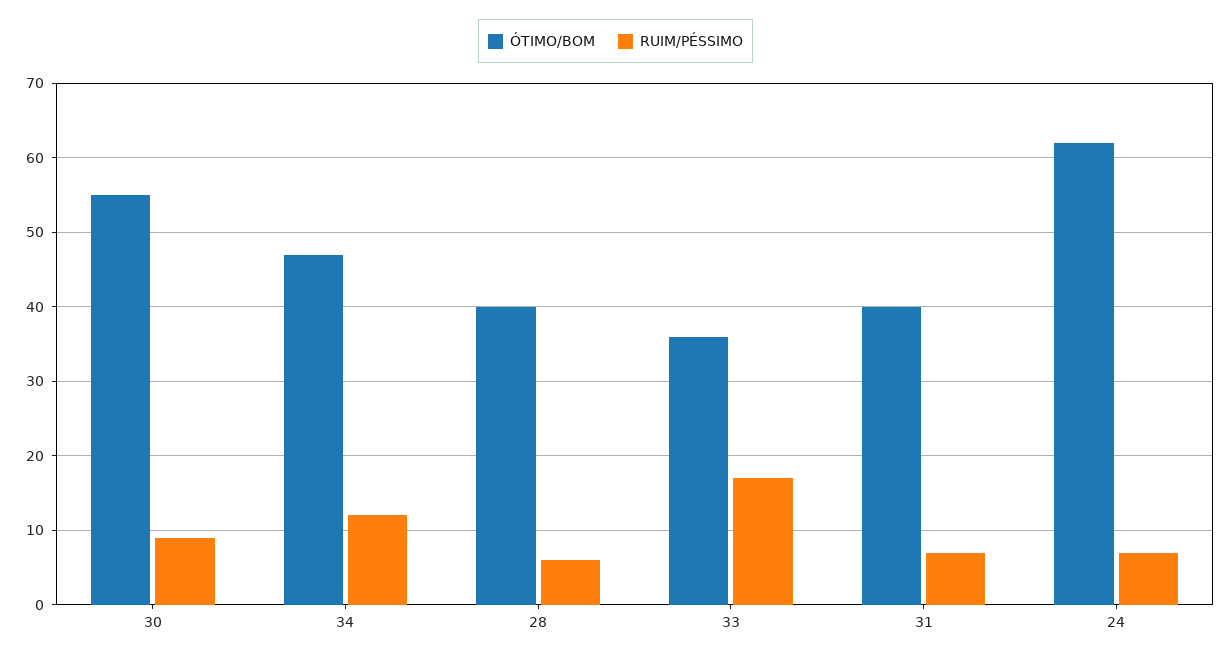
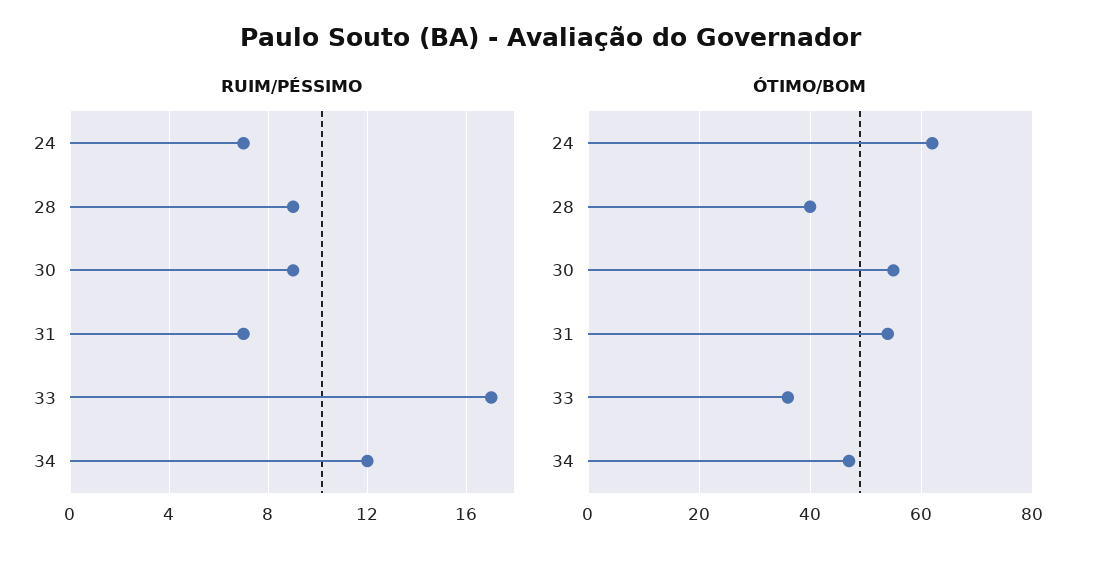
RUIM/PÉSSIMO, 28: 6 -> 9
ÓTIMO/BOM, 31: 40 -> 55

